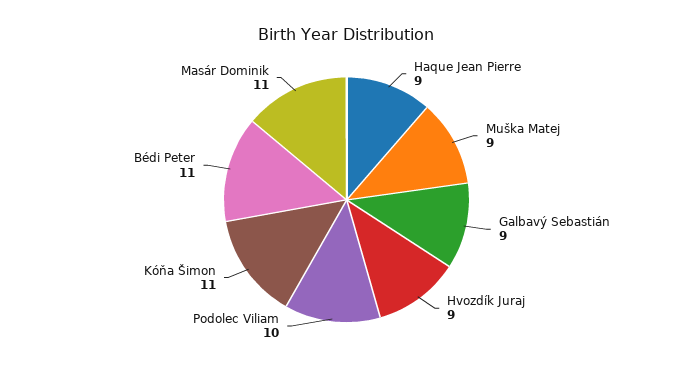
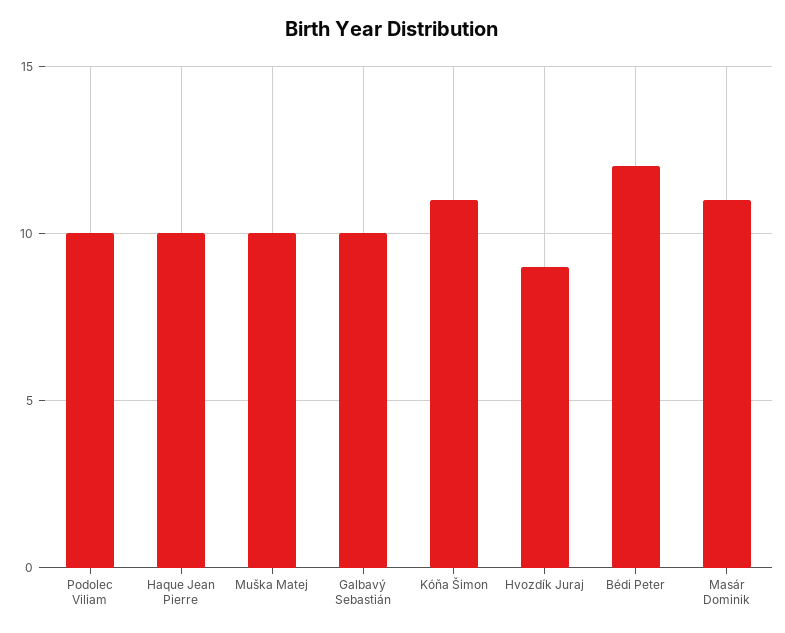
Haque Jean Pierre: 9 -> 10
Muška Matej: 9 -> 10
Galbavý Sebastián: 9 -> 10
Bédi Peter: 11 -> 12

